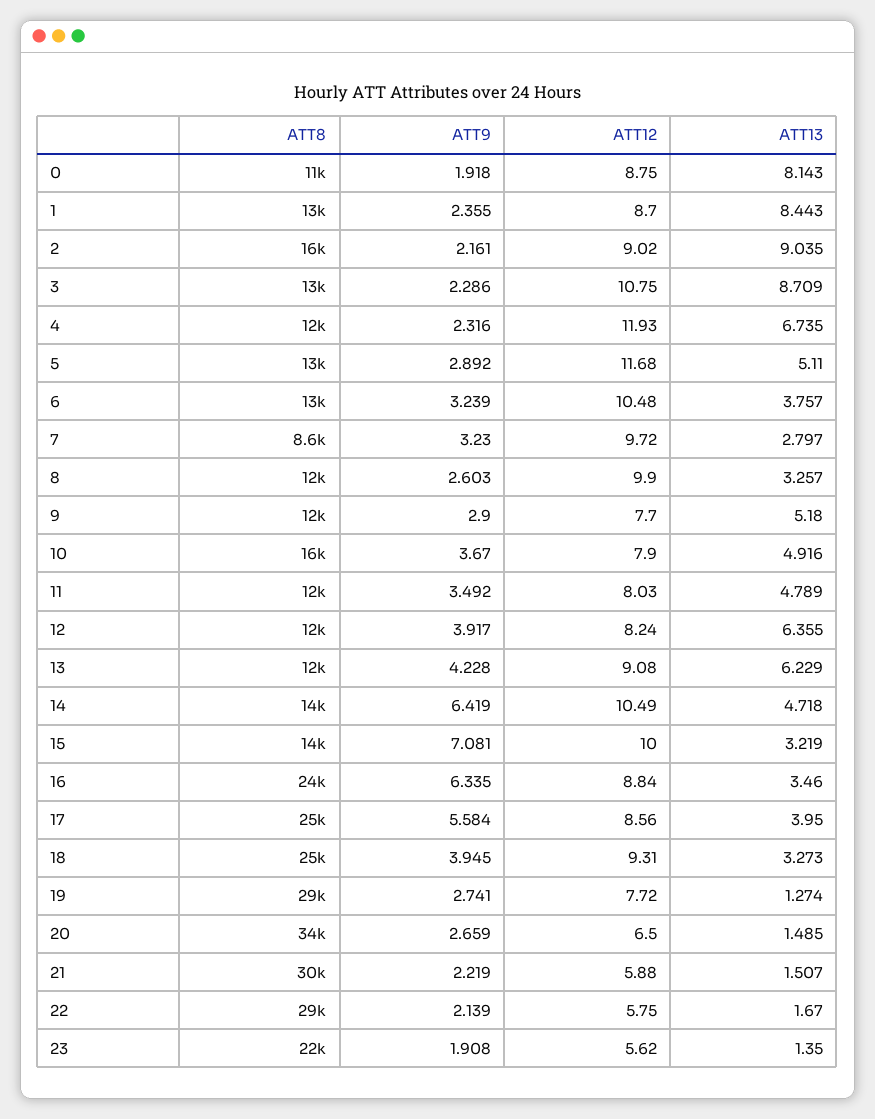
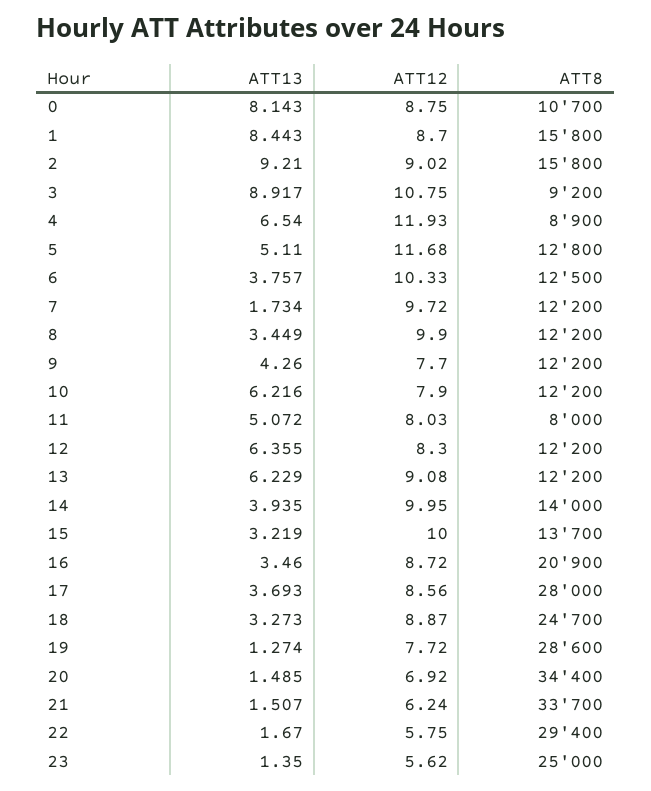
ATT9, 0: 1.918 -> none
ATT8, 1: 13000 -> 15800
ATT9, 1: 2.355 -> none
ATT9, 2: 2.161 -> none
ATT13, 2: 9.035 -> 9.21
ATT8, 3: 13000 -> 9200
ATT9, 3: 2.286 -> none
ATT13, 3: 8.709 -> 8.917
ATT8, 4: 12000 -> 8900
ATT9, 4: 2.316 -> none
ATT13, 4: 6.735 -> 6.54
ATT9, 5: 2.892 -> none
ATT9, 6: 3.239 -> none
ATT12, 6: 10.48 -> 10.33
ATT8, 7: 8600 -> 12200
ATT9, 7: 3.23 -> none
ATT13, 7: 2.797 -> 1.734
ATT9, 8: 2.603 -> none
ATT13, 8: 3.257 -> 3.449
ATT9, 9: 2.9 -> none
ATT13, 9: 5.18 -> 4.26
ATT8, 10: 16000 -> 12200
ATT9, 10: 3.67 -> none
ATT13, 10: 4.916 -> 6.216
ATT8, 11: 12000 -> 8000
ATT9, 11: 3.492 -> none
ATT13, 11: 4.789 -> 5.072
ATT9, 12: 3.917 -> none
ATT12, 12: 8.24 -> 8.3
ATT9, 13: 4.228 -> none
ATT9, 14: 6.419 -> none
ATT12, 14: 10.49 -> 9.95
ATT13, 14: 4.718 -> 3.935
ATT9, 15: 7.081 -> none
ATT8, 16: 24000 -> 20900
ATT9, 16: 6.335 -> none
ATT12, 16: 8.84 -> 8.72
ATT8, 17: 25000 -> 28000
ATT9, 17: 5.584 -> none
ATT13, 17: 3.95 -> 3.693
ATT9, 18: 3.945 -> none
ATT12, 18: 9.31 -> 8.87
ATT9, 19: 2.741 -> none
ATT9, 20: 2.659 -> none
ATT12, 20: 6.5 -> 6.92
ATT8, 21: 30000 -> 33700
ATT9, 21: 2.219 -> none
ATT12, 21: 5.88 -> 6.24
ATT9, 22: 2.139 -> none
ATT8, 23: 22000 -> 25000
ATT9, 23: 1.908 -> none

